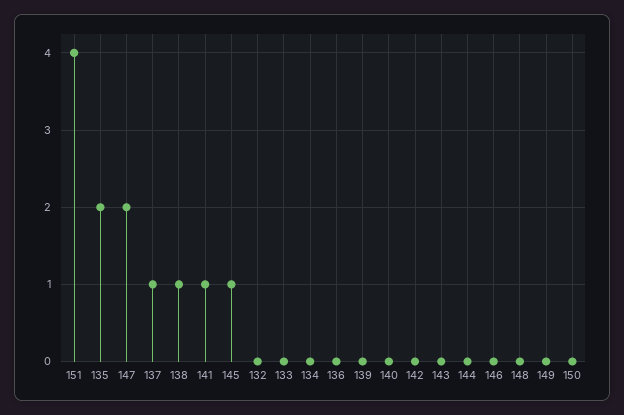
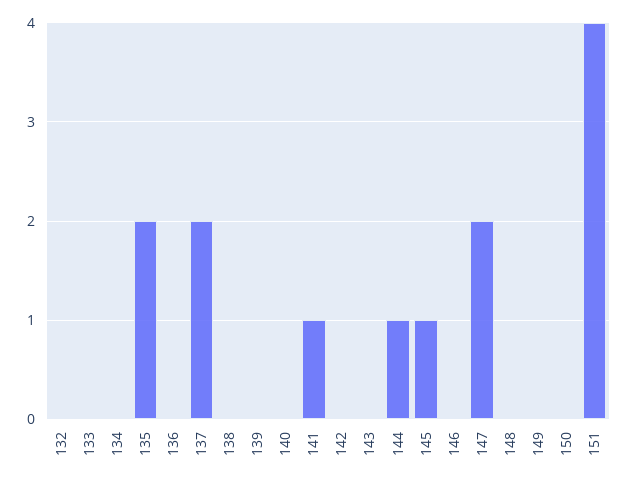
137: 1 -> 2
138: 1 -> 0
144: 0 -> 1

